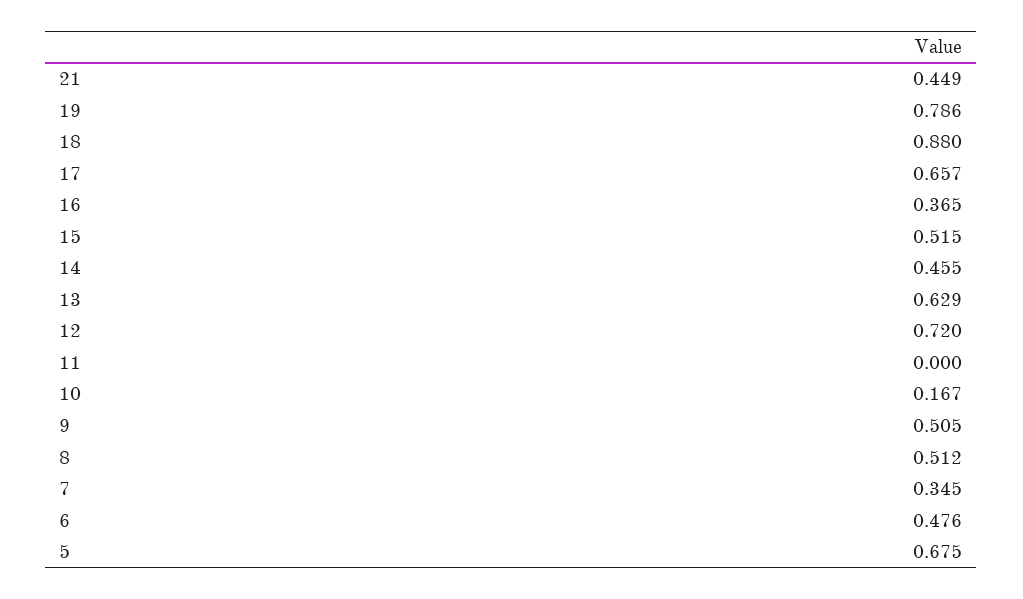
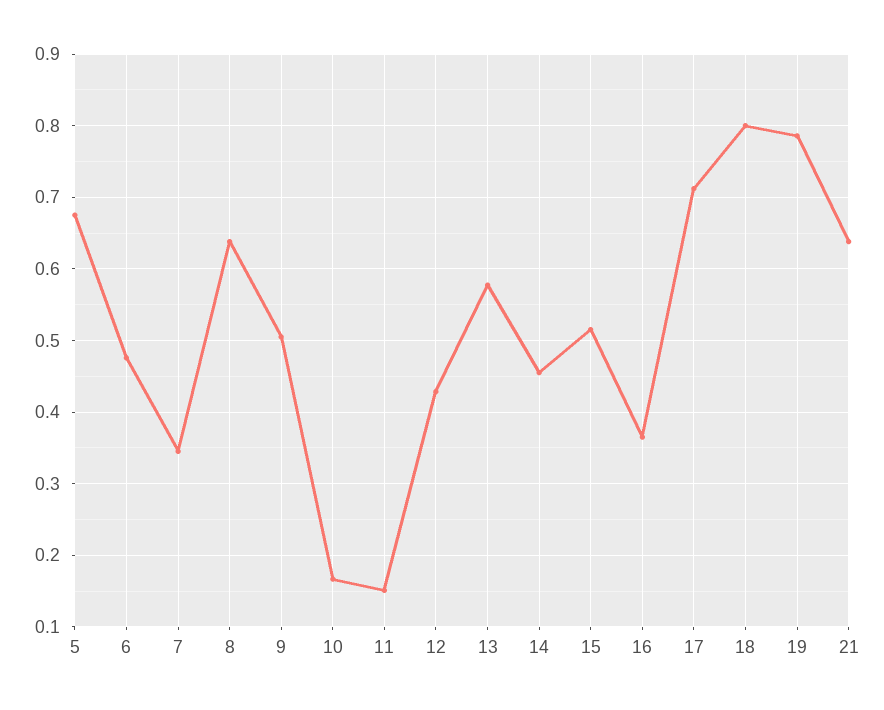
21: 0.449 -> 0.64
18: 0.88 -> 0.8
17: 0.657 -> 0.71
13: 0.629 -> 0.58
12: 0.72 -> 0.43
11: 0 -> 0.15
8: 0.512 -> 0.64

